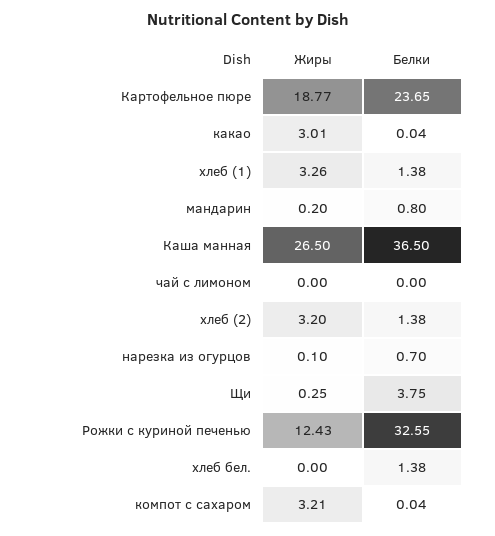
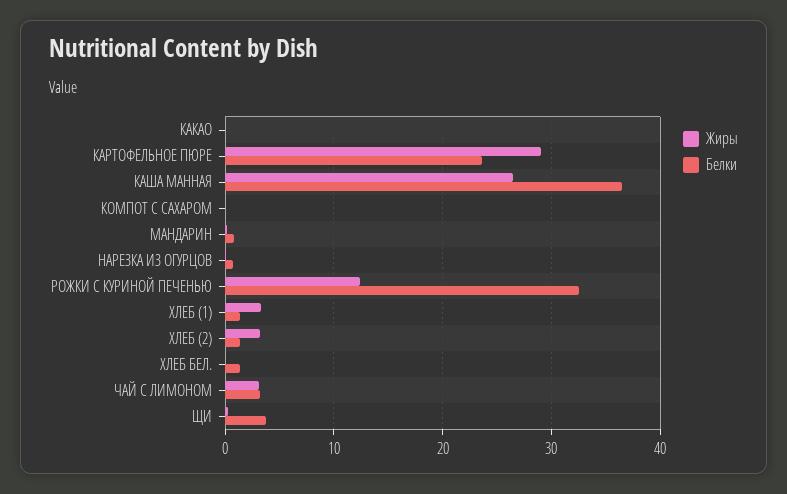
Жиры, Картофельное пюре: 18.77 -> 29
Жиры, какао: 3.01 -> 0
Жиры, чай с лимоном: 0 -> 3
Белки, чай с лимоном: 0 -> 3
Жиры, компот с сахаром: 3.21 -> 0

